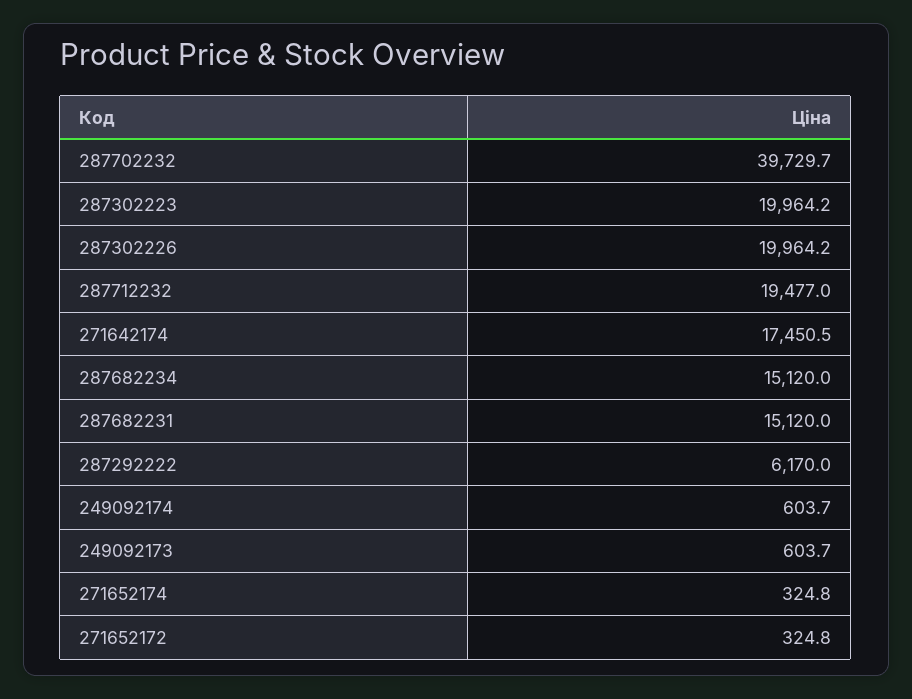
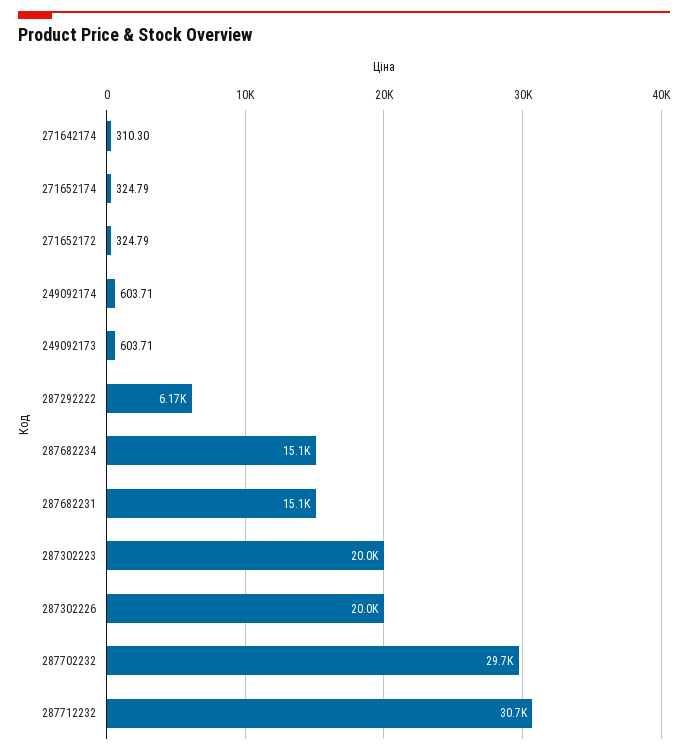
287702232: 39729.7 -> 29700
287712232: 19477 -> 30700
271642174: 17450.5 -> 310.3

